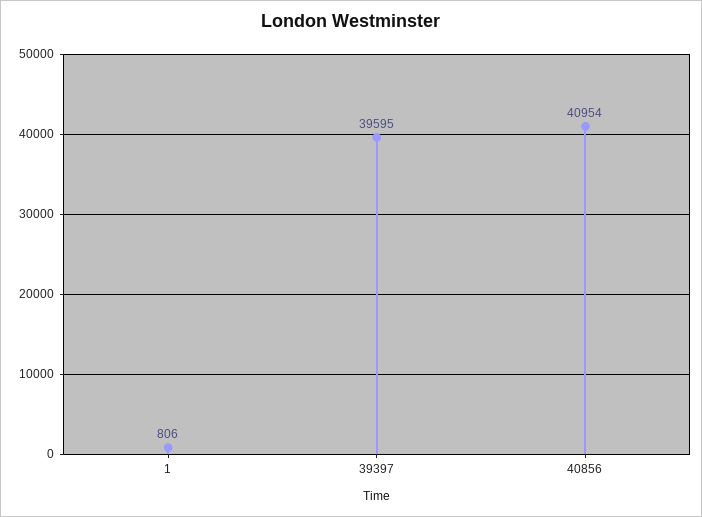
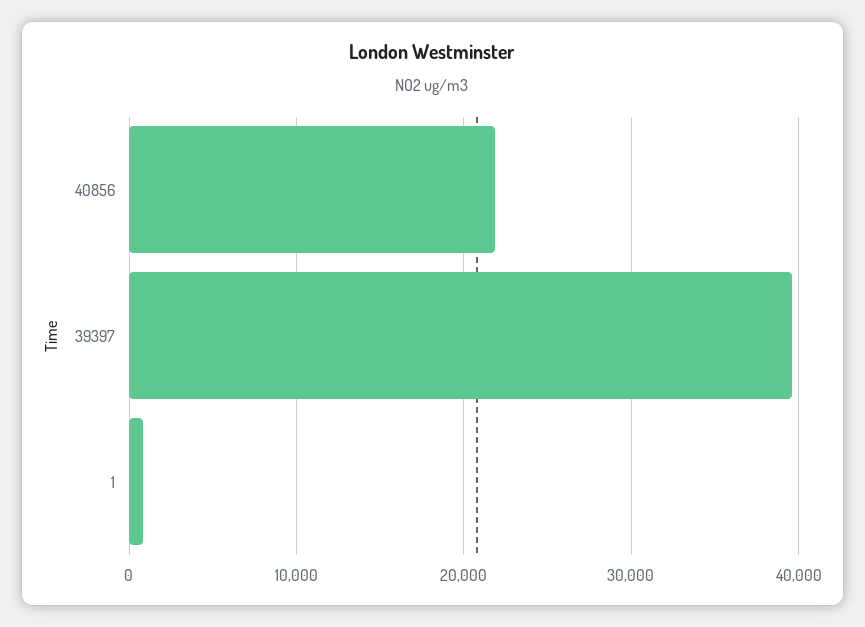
40856: 40954 -> 22000

